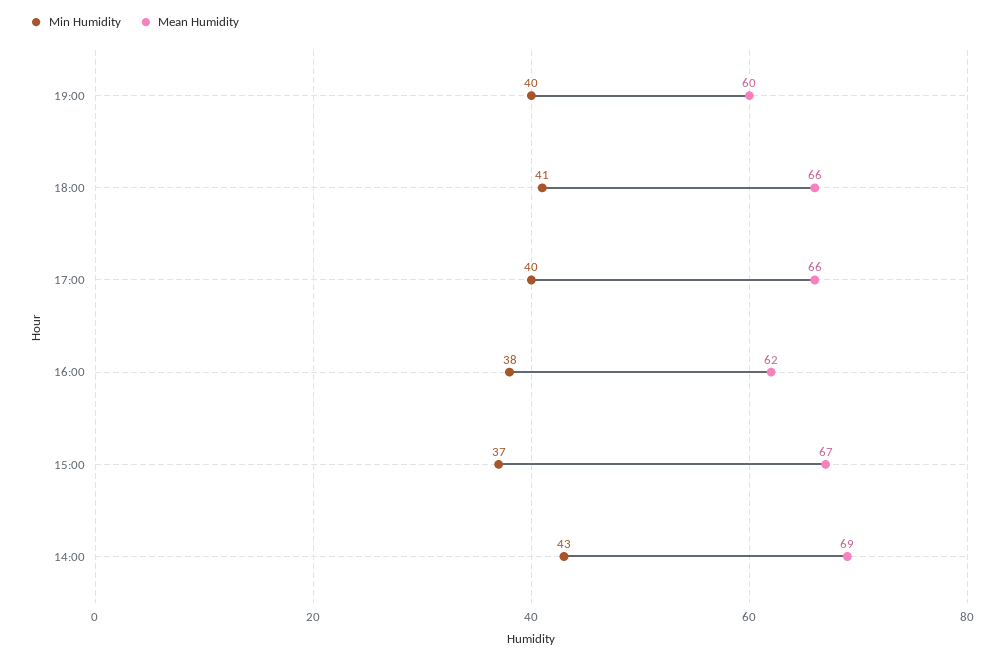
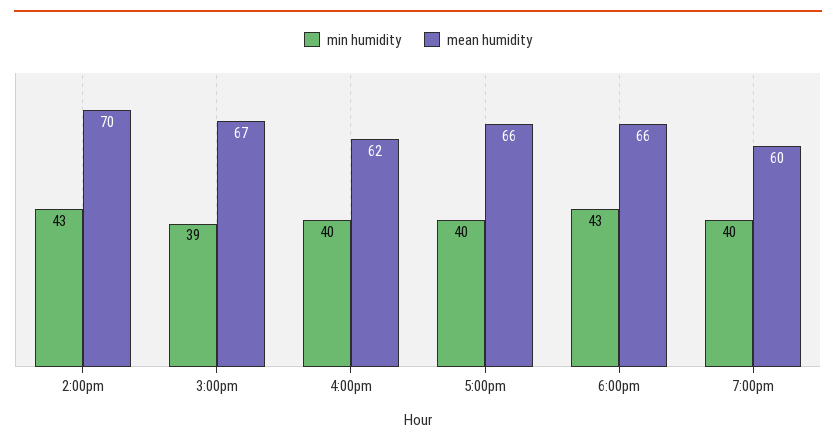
Min Humidity, 18:00: 41 -> 43
Min Humidity, 16:00: 38 -> 40
Min Humidity, 15:00: 37 -> 39
Mean Humidity, 14:00: 69 -> 70

